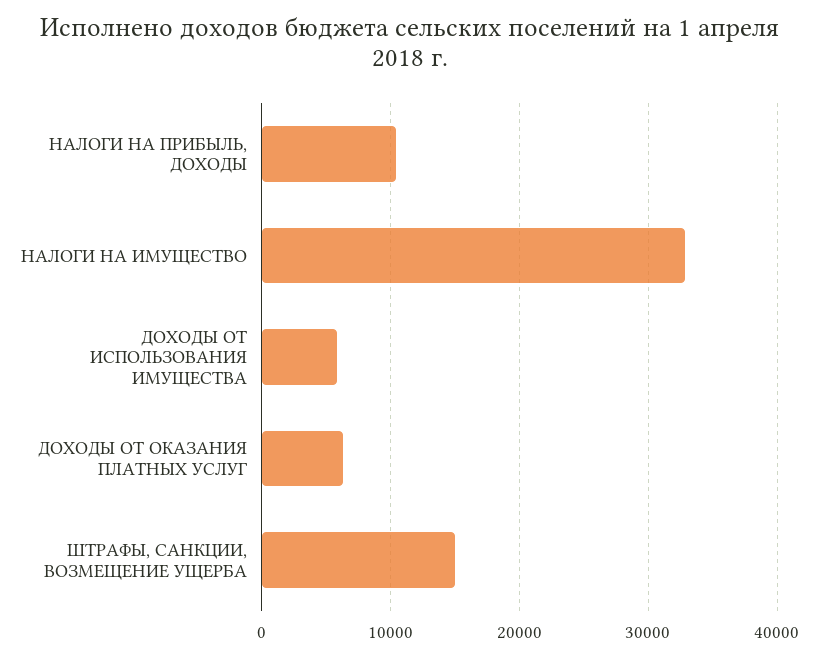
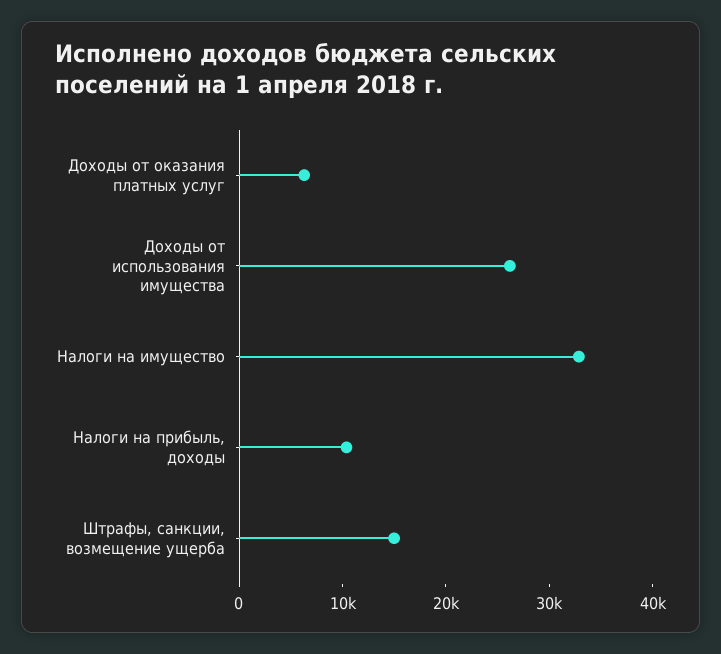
ДОХОДЫ ОТ ИСПОЛЬЗОВАНИЯ ИМУЩЕСТВА: 6000 -> 26000

